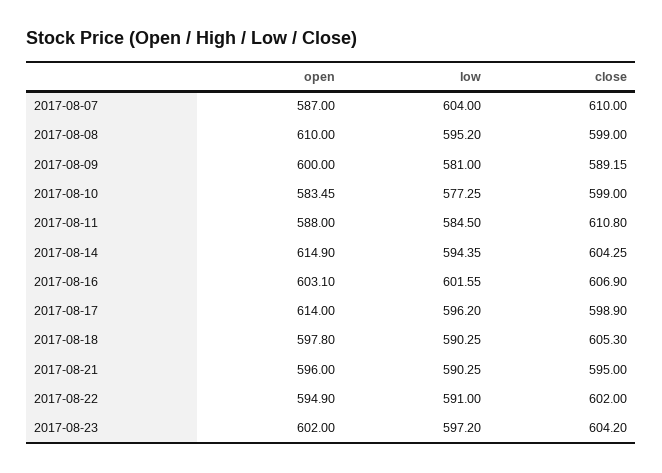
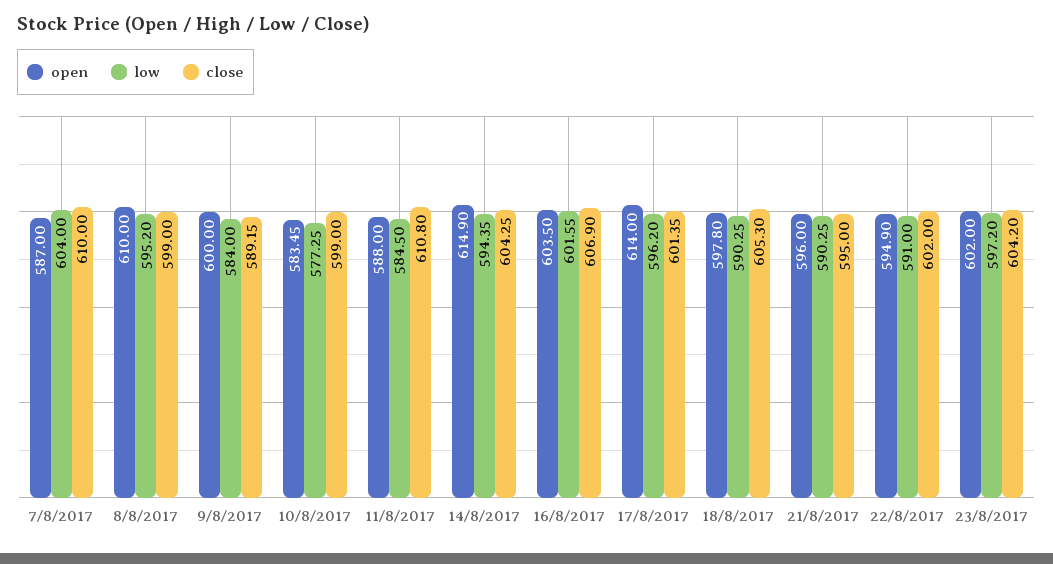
low, 2017-08-09: 581 -> 584
open, 2017-08-16: 603.1 -> 603.5
close, 2017-08-17: 598.9 -> 601.35

